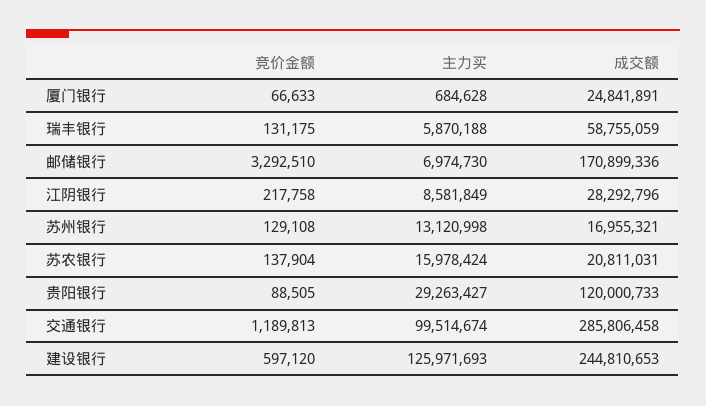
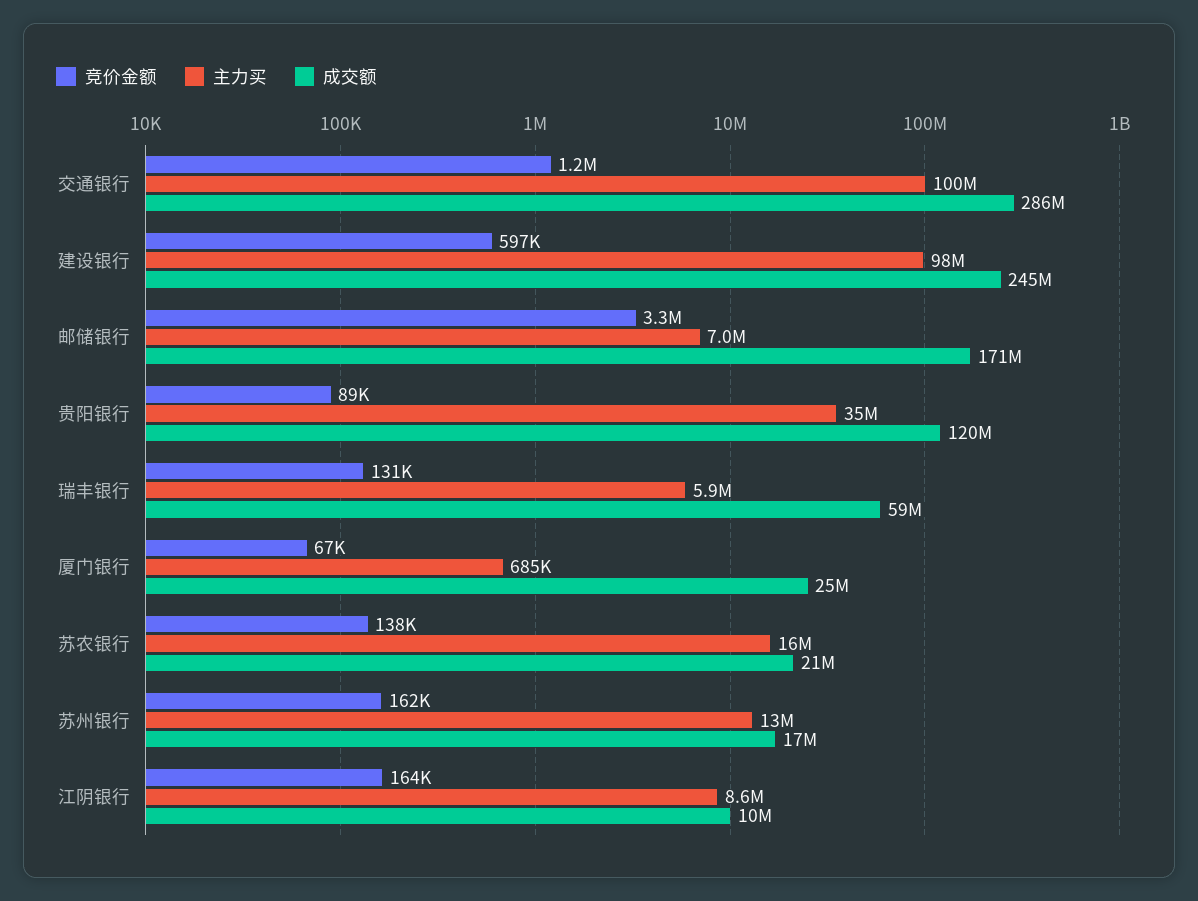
竞价金额, 江阴银行: 217758 -> 164000
成交额, 江阴银行: 28292796 -> 10000000
竞价金额, 苏州银行: 129108 -> 162000
主力买, 贵阳银行: 29263427 -> 35000000
主力买, 建设银行: 125971693 -> 98000000

